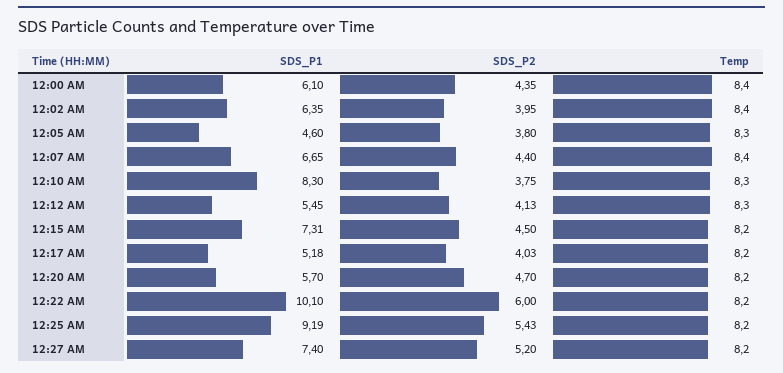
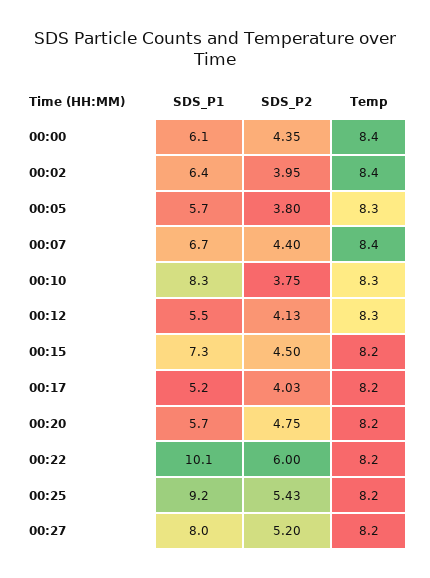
SDS_P1, 12:05 AM: 4.6 -> 5.7
SDS_P2, 12:20 AM: 4.7 -> 4.75
SDS_P1, 12:27 AM: 7.4 -> 8

